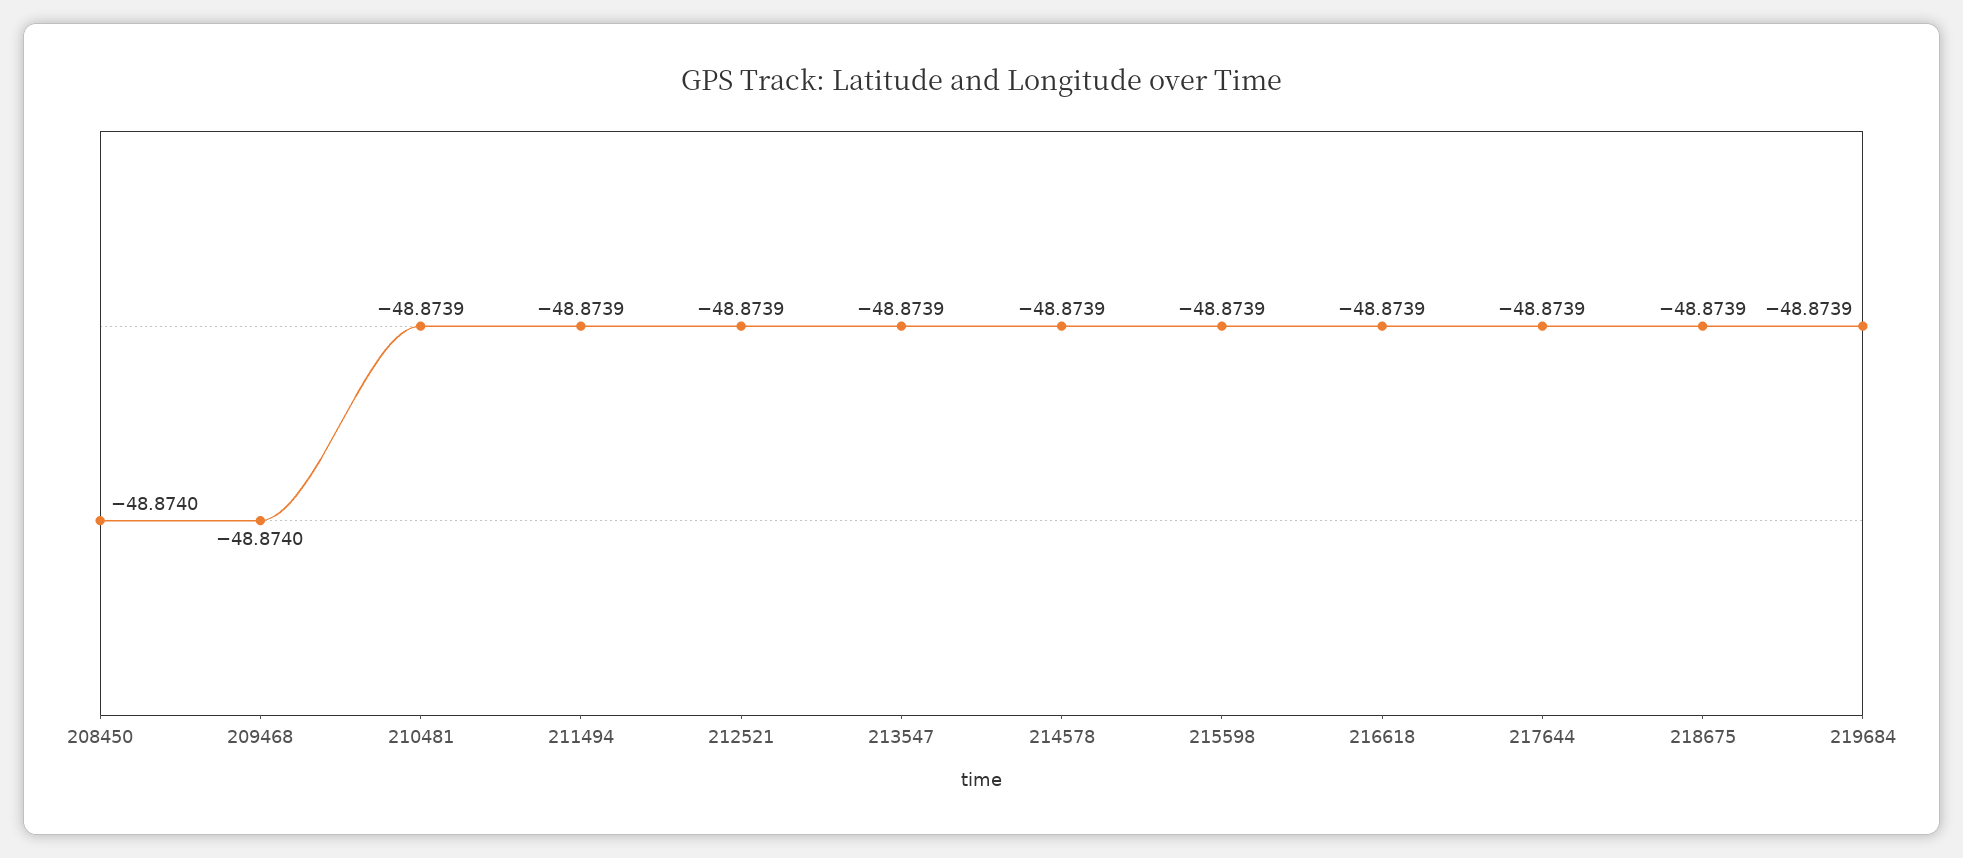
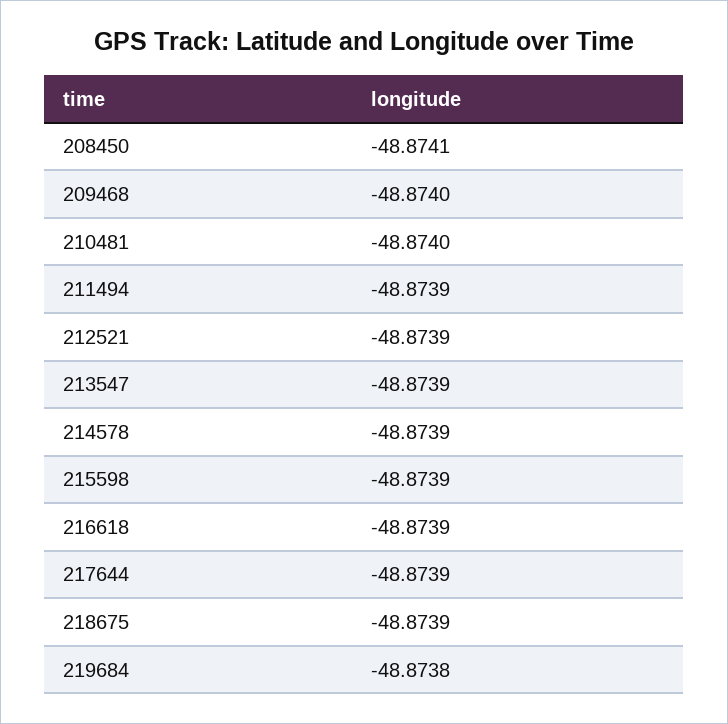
208450: -48.874 -> -48.8741
210481: -48.8739 -> -48.874
219684: -48.8739 -> -48.8738

